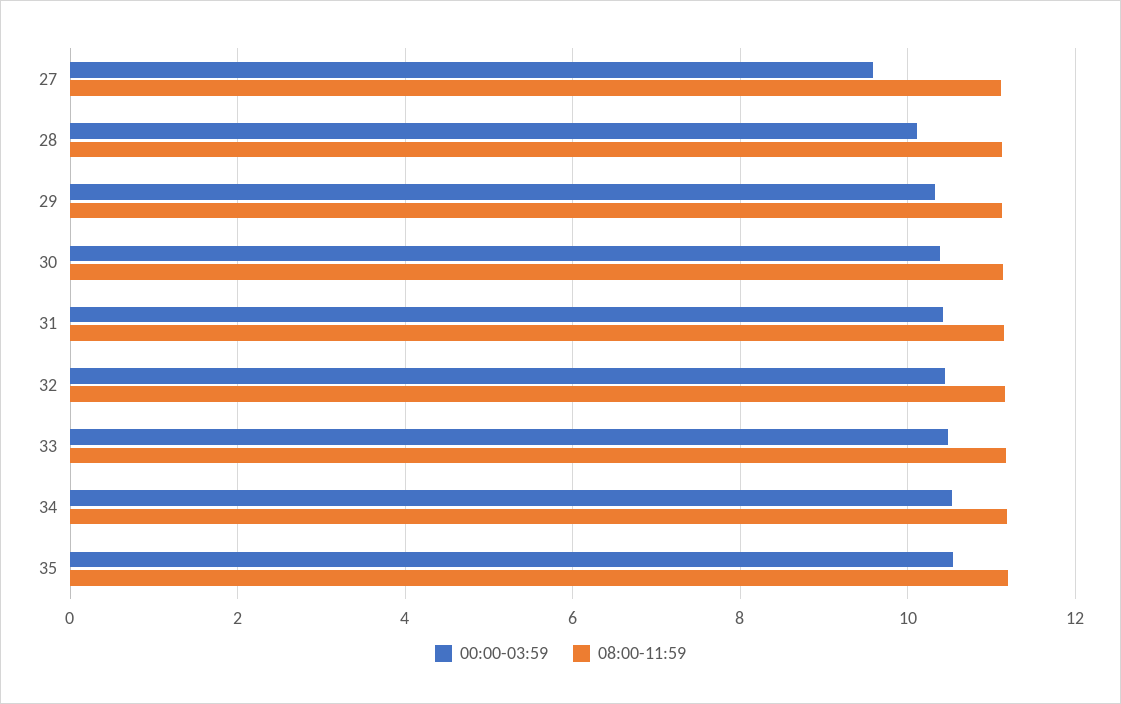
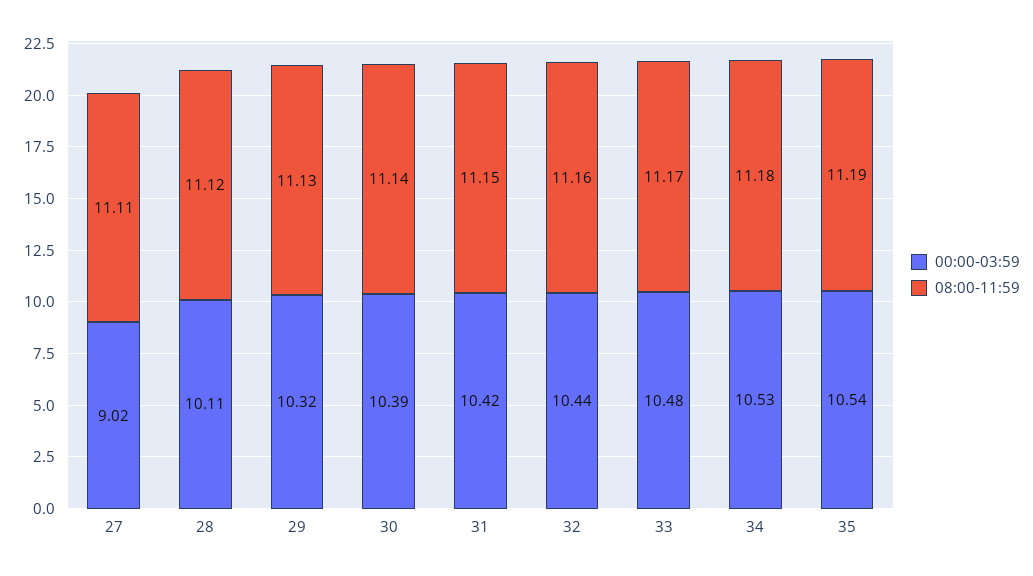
00:00-03:59, 27: 9.6 -> 9.02

